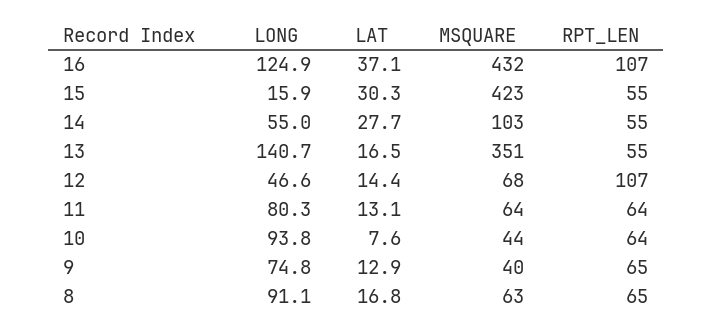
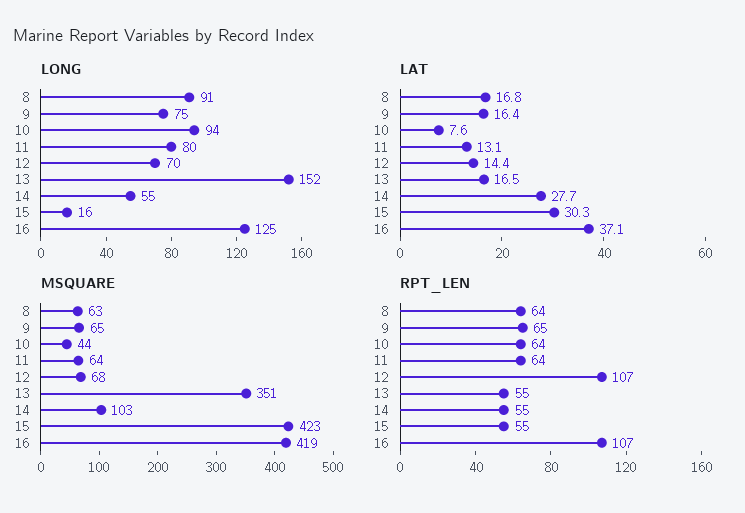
MSQUARE, 16: 432 -> 419
LONG, 13: 140.7 -> 152
LONG, 12: 46.6 -> 70
LAT, 9: 12.9 -> 16.4
MSQUARE, 9: 40 -> 65
RPT_LEN, 8: 65 -> 64

